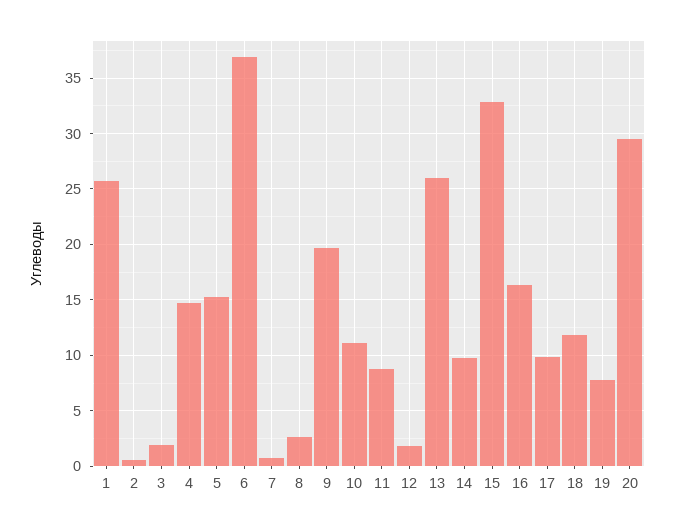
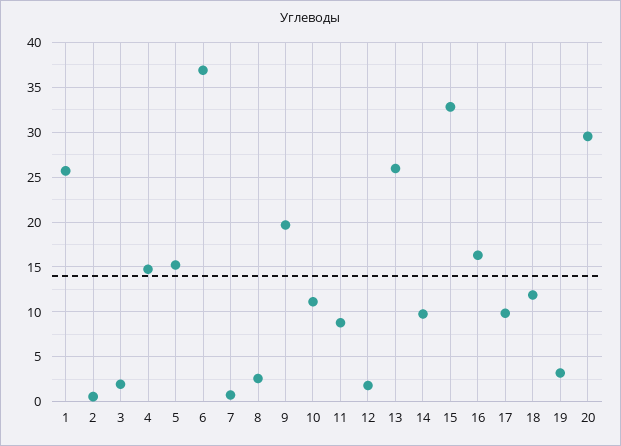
19: 8 -> 3

